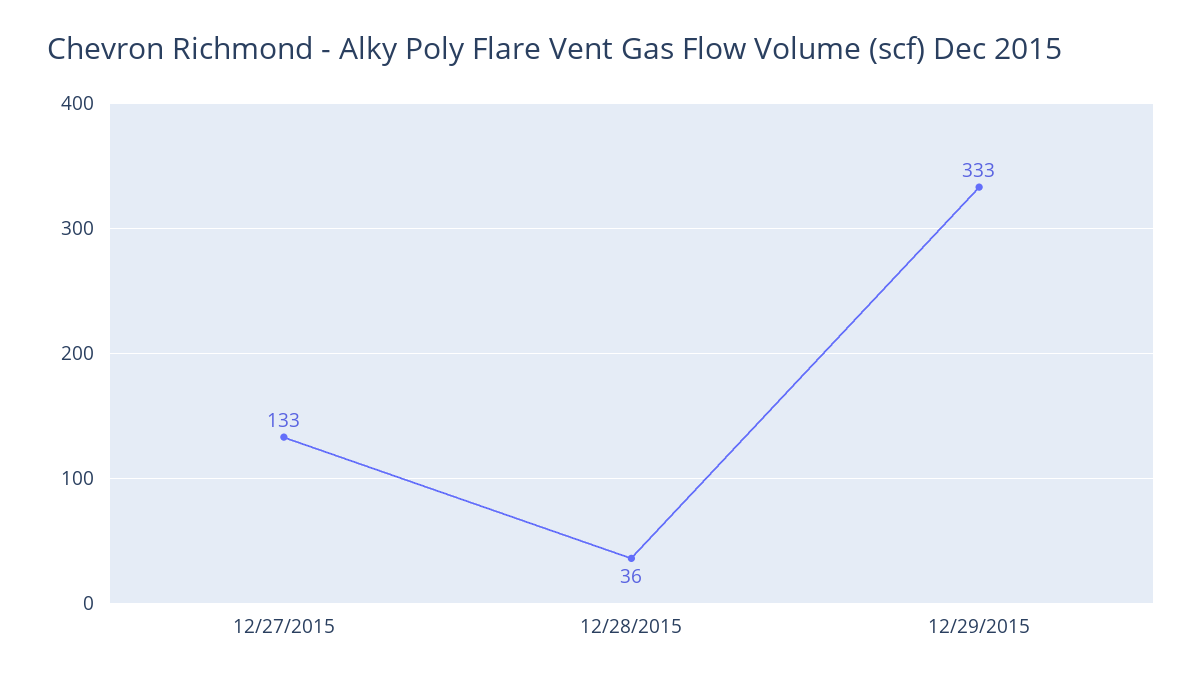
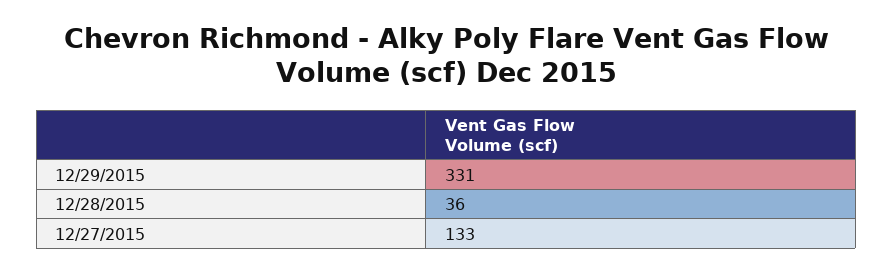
12/29/2015: 333 -> 331

